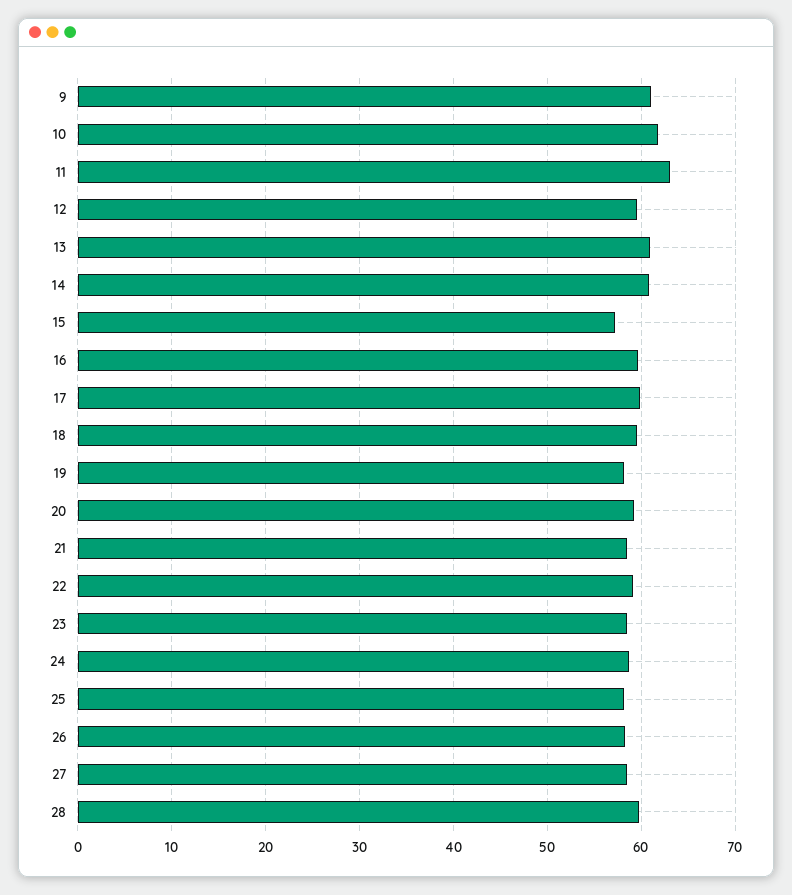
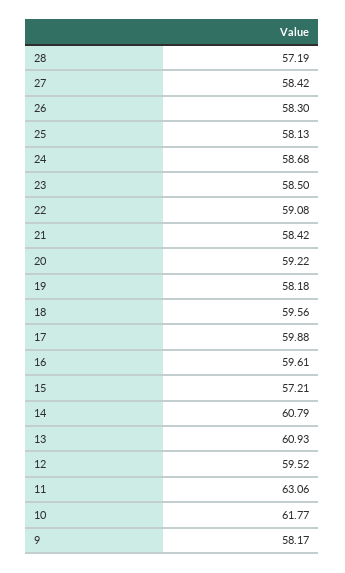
9: 61 -> 58.17
28: 60 -> 57.19

